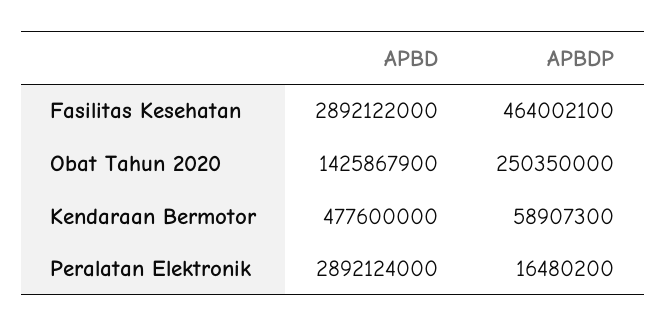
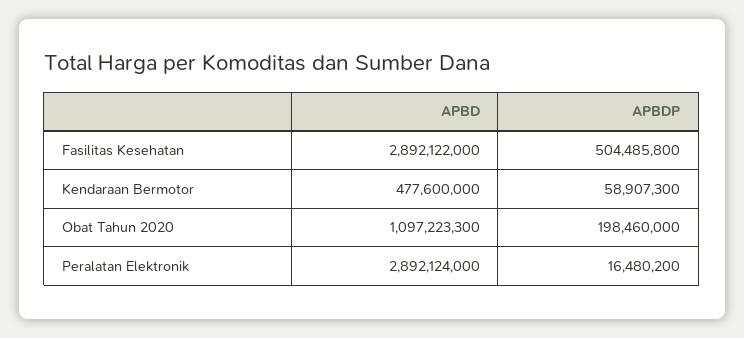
APBDP, Fasilitas Kesehatan: 464002100 -> 504485800
APBD, Obat Tahun 2020: 1425867900 -> 1097223300
APBDP, Obat Tahun 2020: 250350000 -> 198460000

